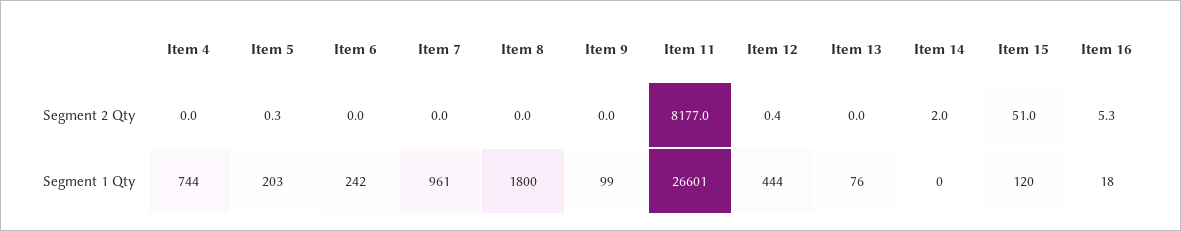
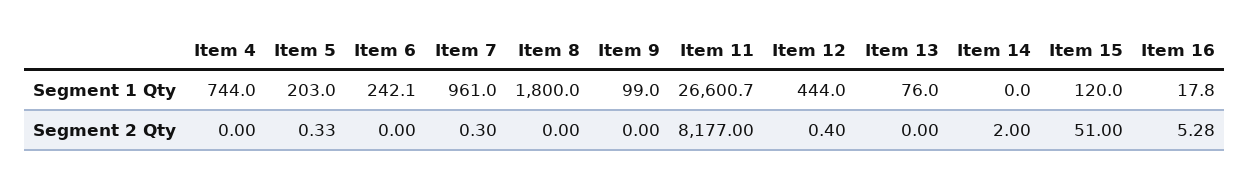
Item 7, Segment 2 Qty: 0 -> 0.3

